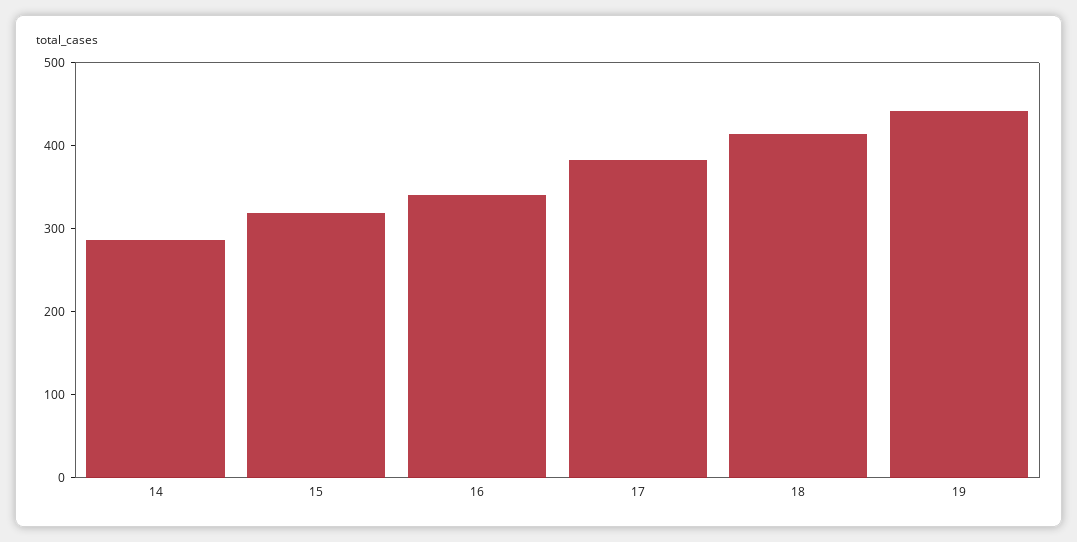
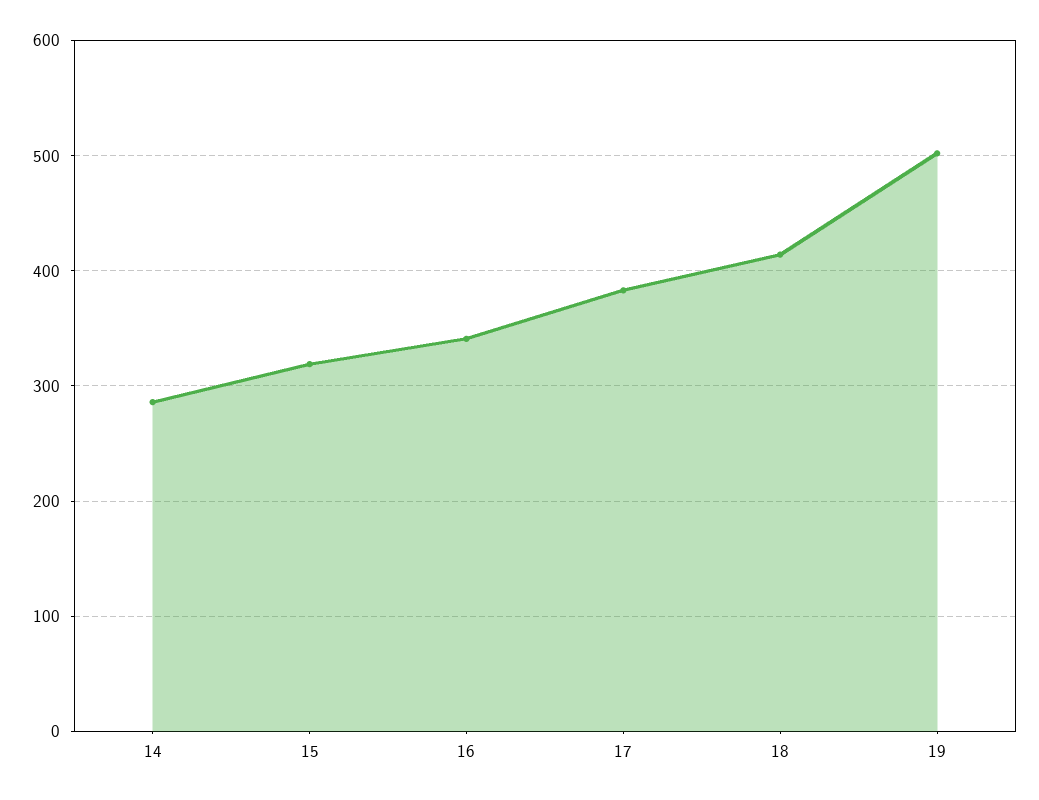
19: 440 -> 500

